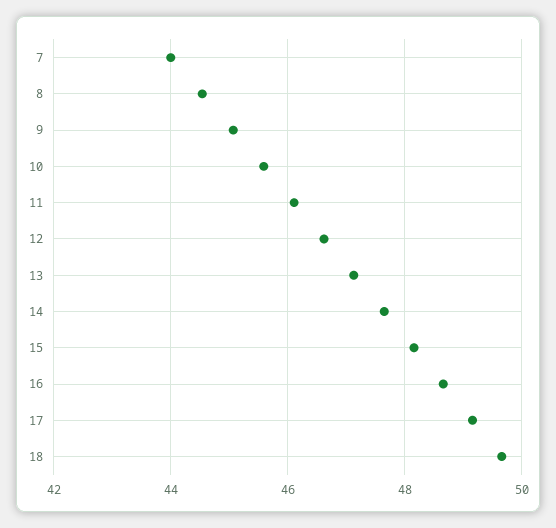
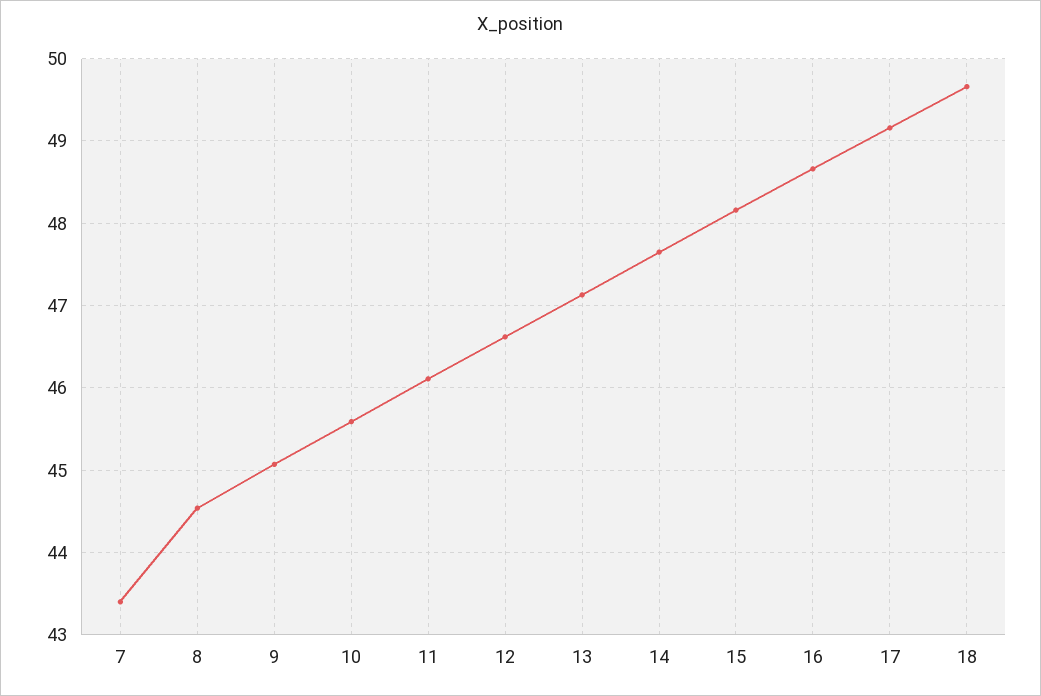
7: 44 -> 43.4

